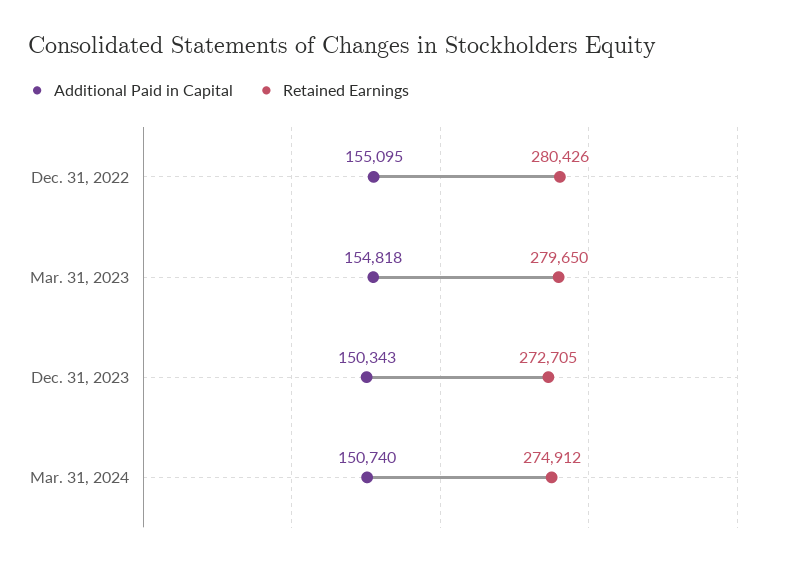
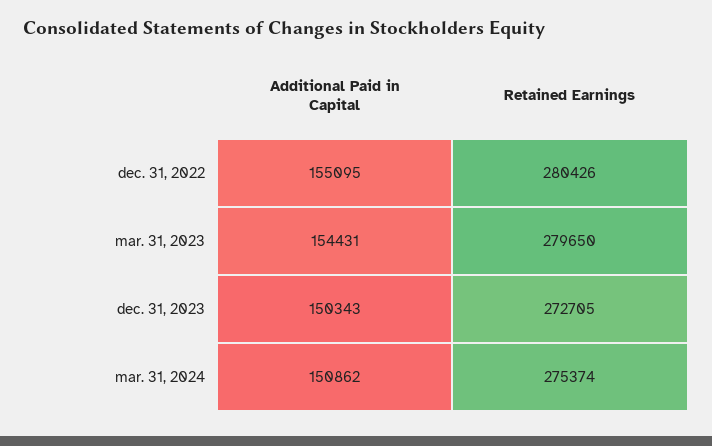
Additional Paid in Capital, Mar. 31, 2023: 154818 -> 154431
Additional Paid in Capital, Mar. 31, 2024: 150740 -> 150862
Retained Earnings, Mar. 31, 2024: 274912 -> 275374

